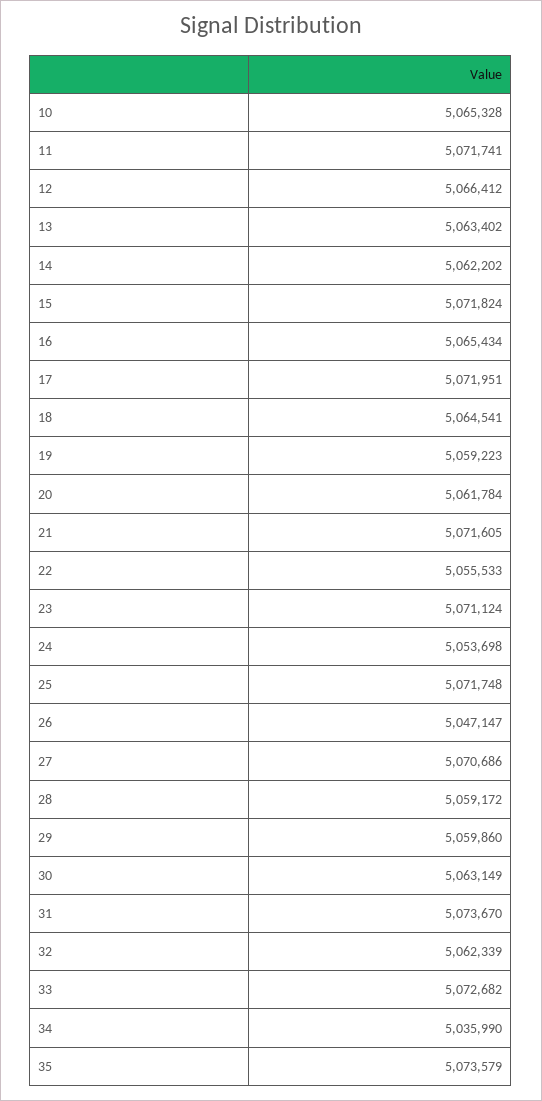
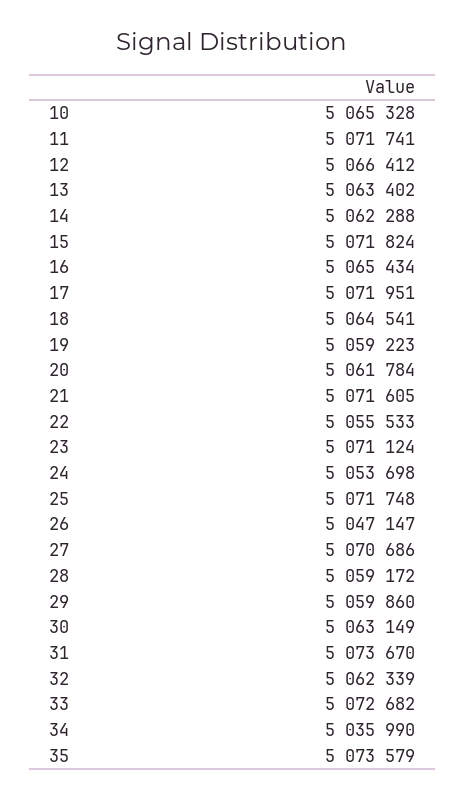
14: 5062202 -> 5062288

